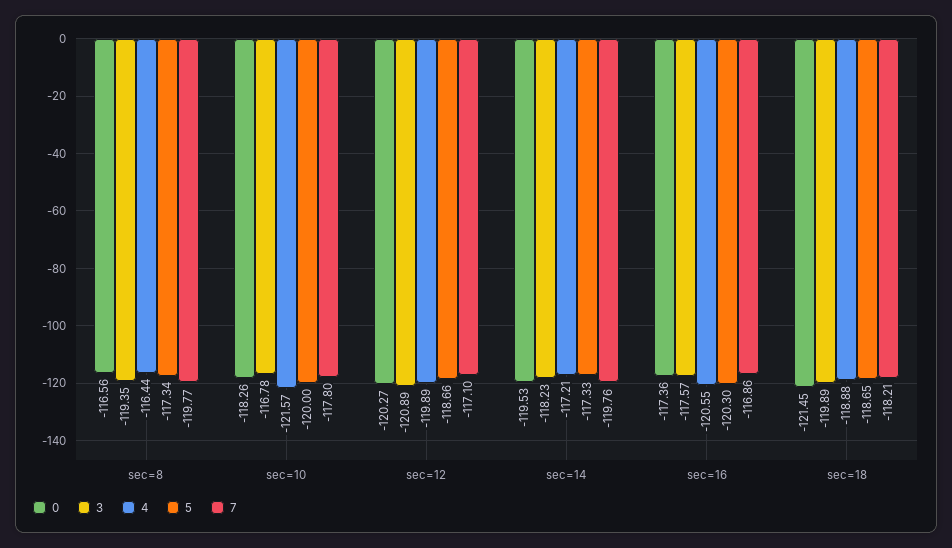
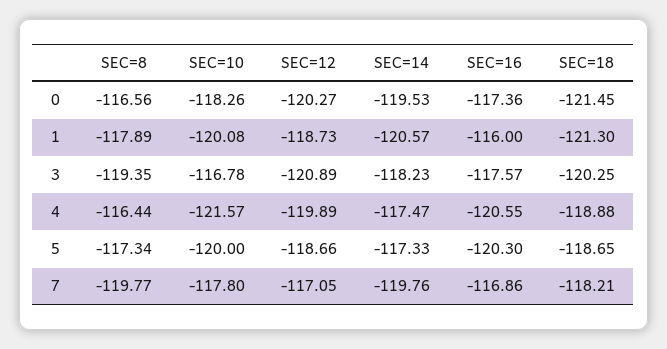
7, sec=12: -117.1 -> -117.05
4, sec=14: -117.21 -> -117.47
3, sec=18: -119.89 -> -120.25
1, sec=8: none -> -117.89
1, sec=10: none -> -120.08
1, sec=12: none -> -118.73
1, sec=14: none -> -120.57
1, sec=16: none -> -116
1, sec=18: none -> -121.3

